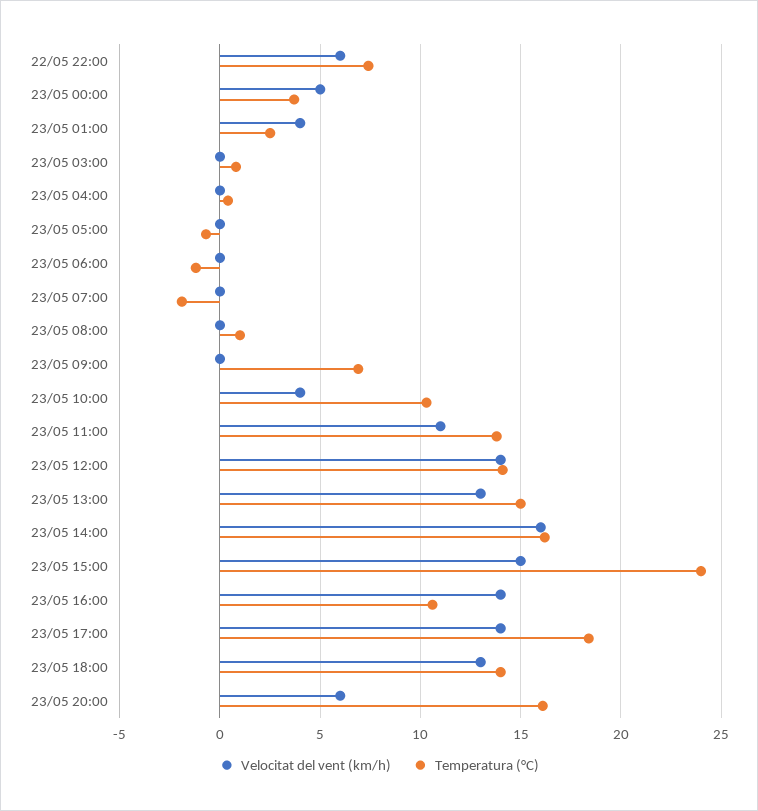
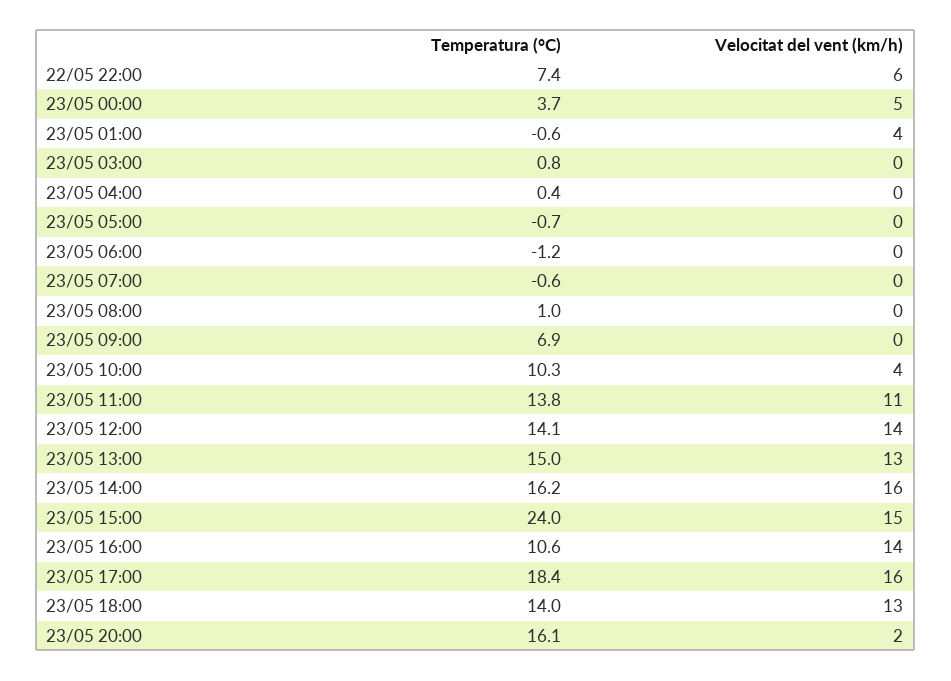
Temperatura (°C), 23/05 01:00: 2.5 -> -0.6
Temperatura (°C), 23/05 07:00: -2 -> -0.6
Velocitat del vent (km/h), 23/05 17:00: 14 -> 16
Velocitat del vent (km/h), 23/05 20:00: 6 -> 2

